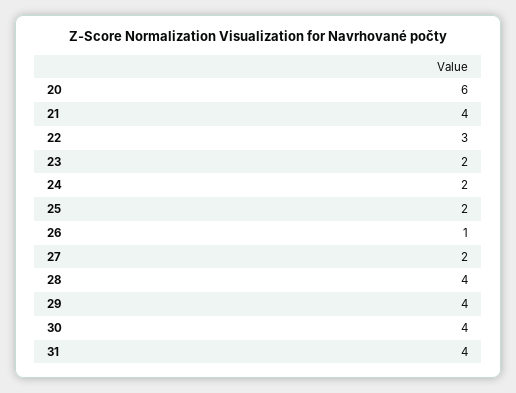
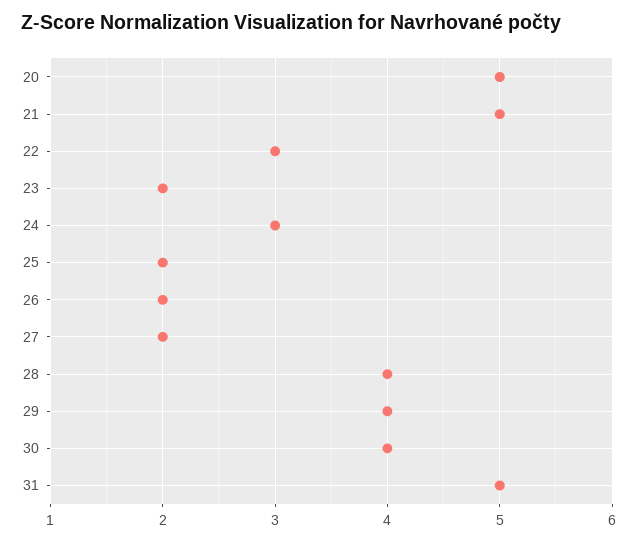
20: 6 -> 5
21: 4 -> 5
24: 2 -> 3
26: 1 -> 2
31: 4 -> 5

